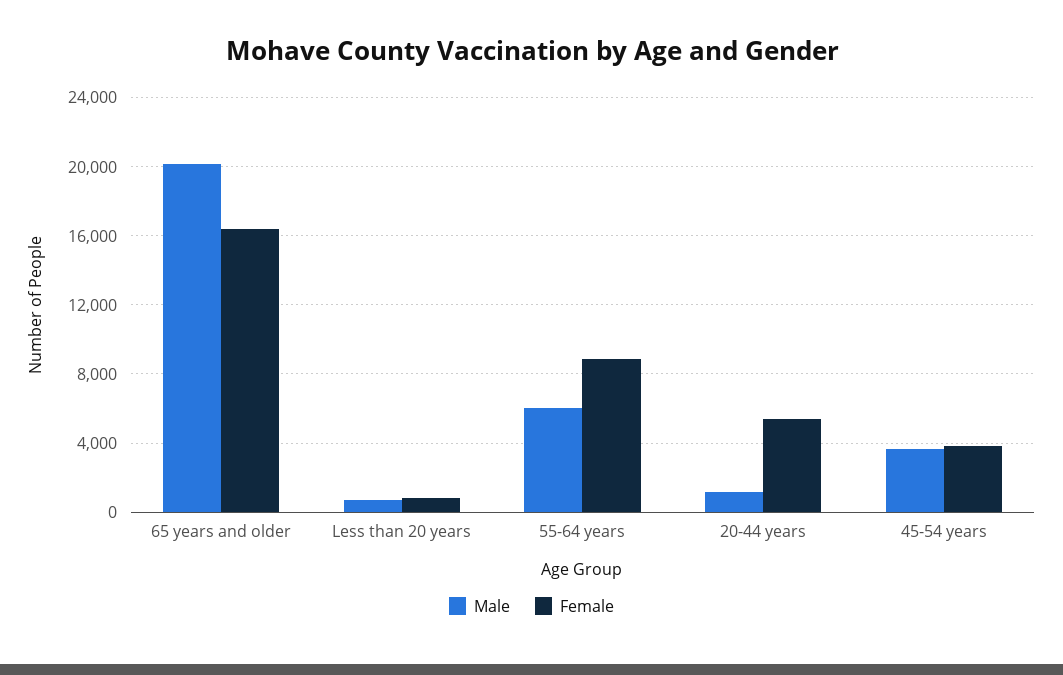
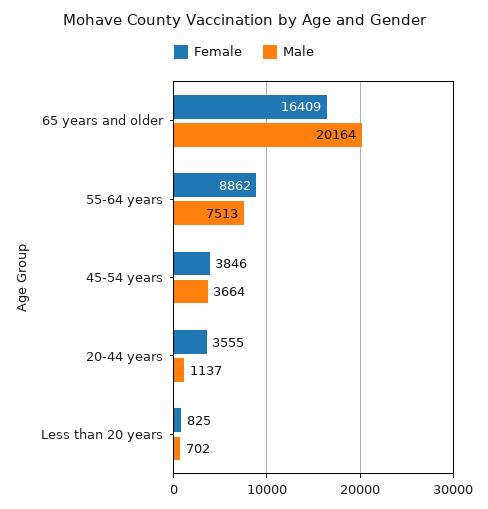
Male, 55-64 years: 6000 -> 7513
Female, 20-44 years: 5500 -> 3555

